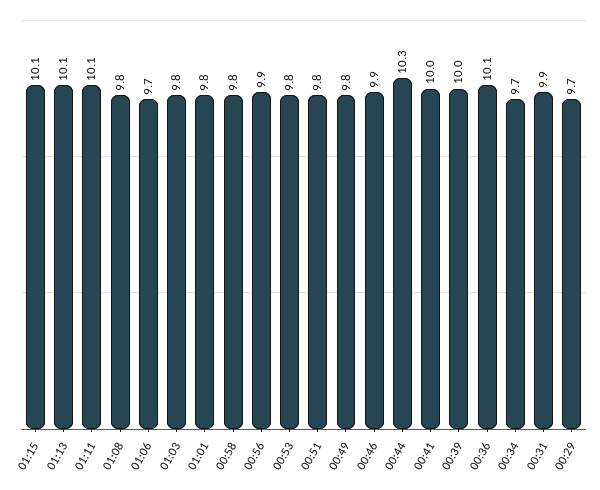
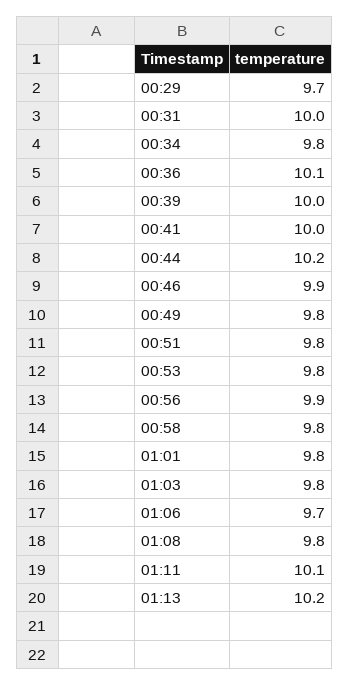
01:15: 10.1 -> none
01:13: 10.1 -> 10.2
00:44: 10.3 -> 10.2
00:34: 9.7 -> 9.8
00:31: 9.9 -> 10

